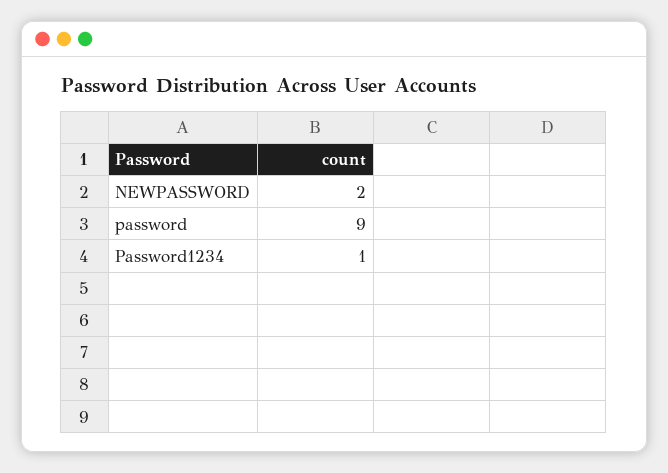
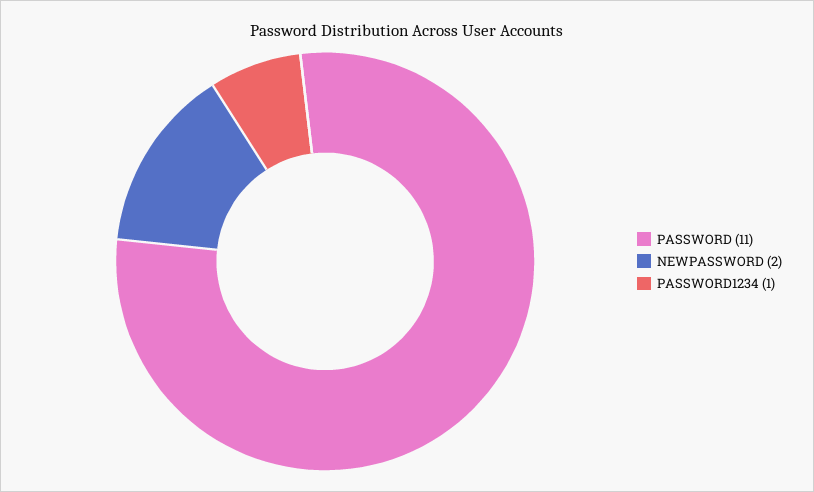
password: 9 -> 11

